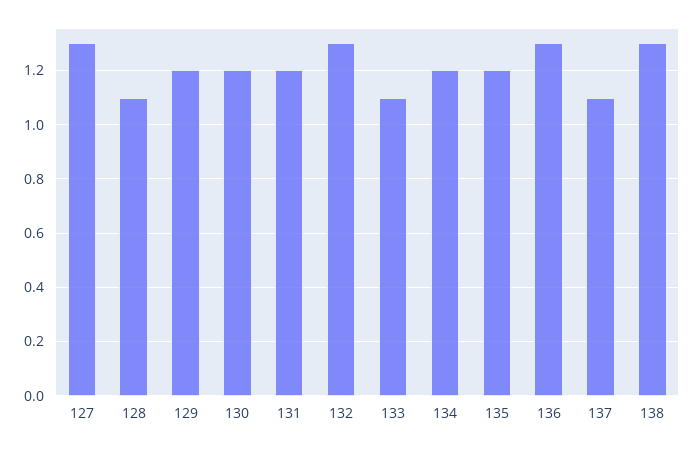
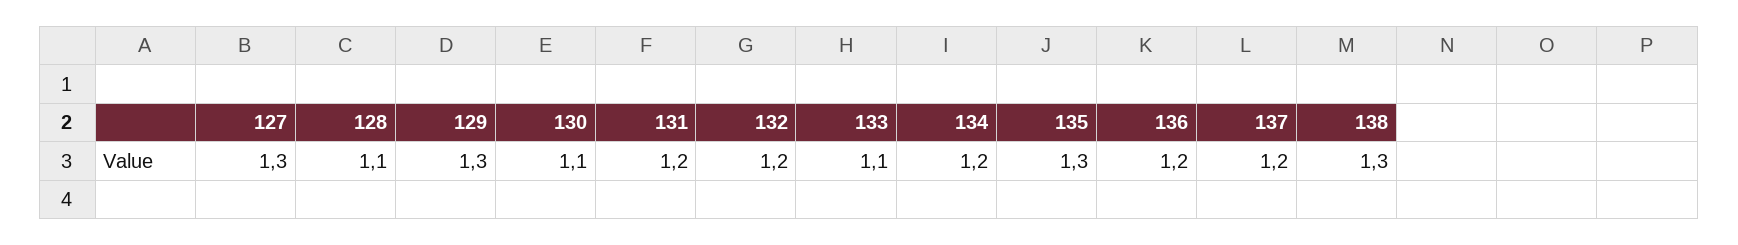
129: 1.2 -> 1.3
130: 1.2 -> 1.1
132: 1.3 -> 1.2
135: 1.2 -> 1.3
136: 1.3 -> 1.2
137: 1.1 -> 1.2

